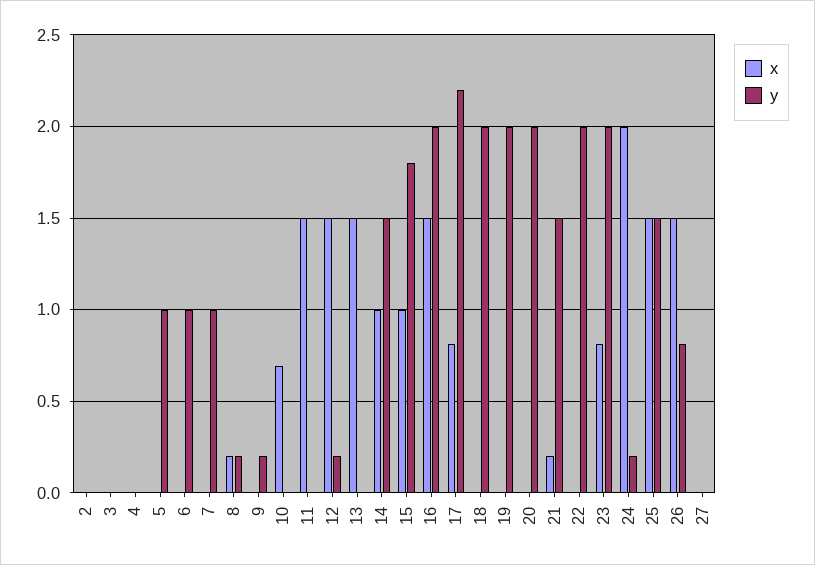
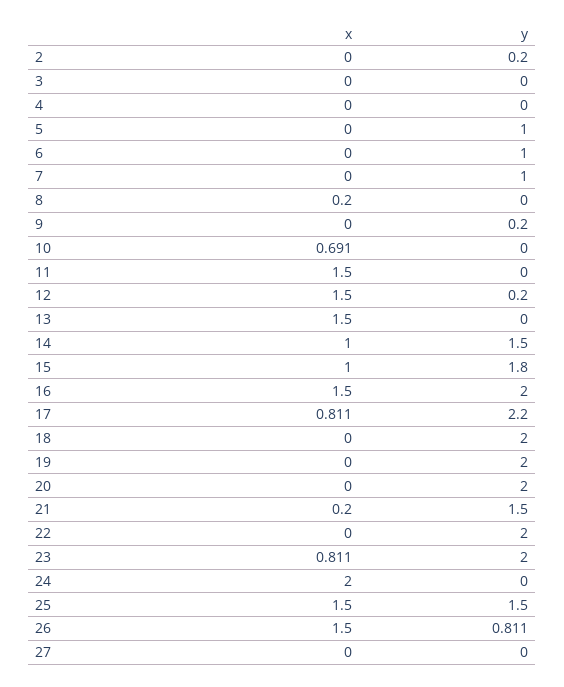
y, 2: 0 -> 0.2
y, 8: 0.2 -> 0
y, 24: 0.2 -> 0

